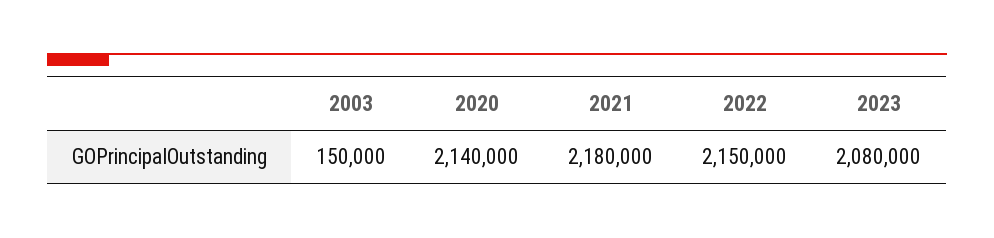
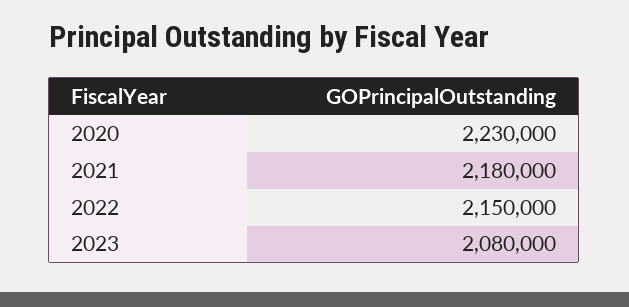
2003: 150000 -> none
2020: 2140000 -> 2230000

